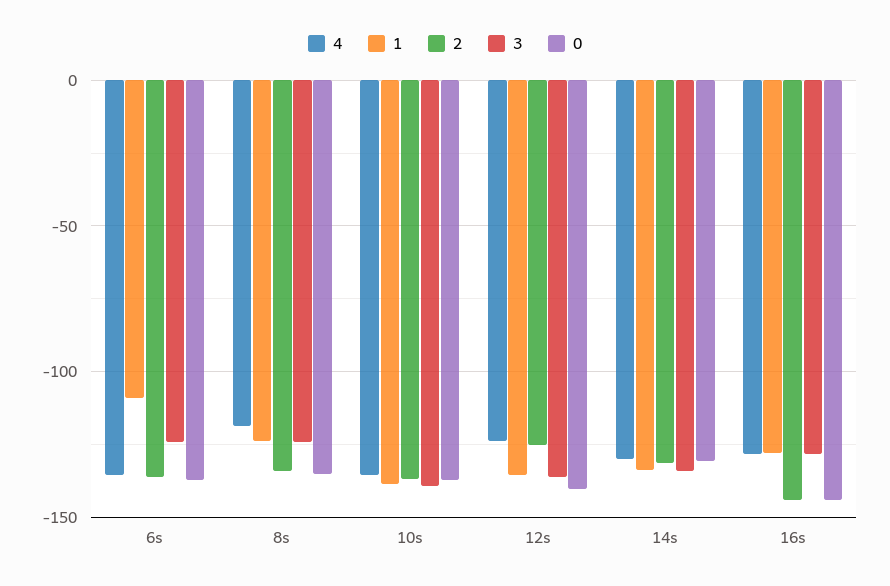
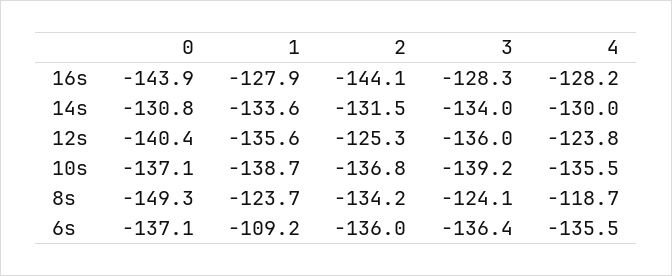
3, 6s: -125 -> -136.4
0, 8s: -135 -> -149.3

